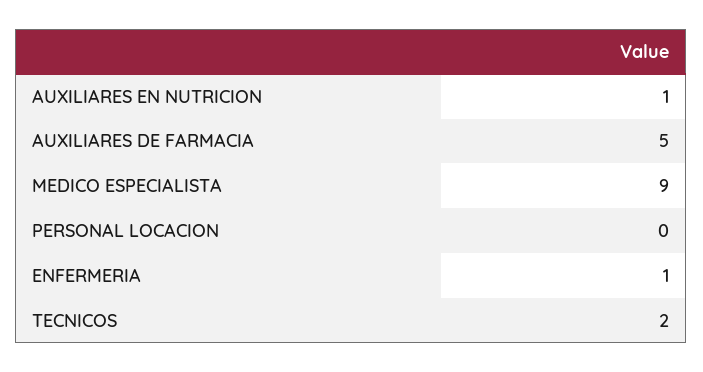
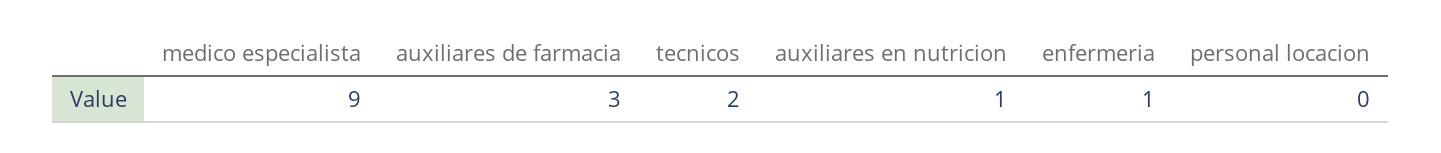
AUXILIARES DE FARMACIA: 5 -> 3

